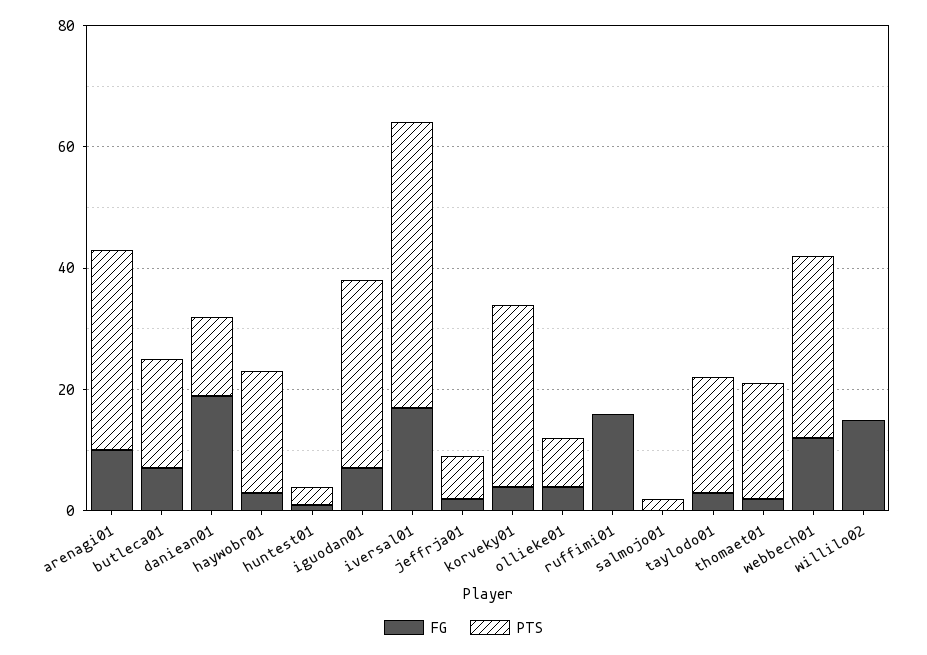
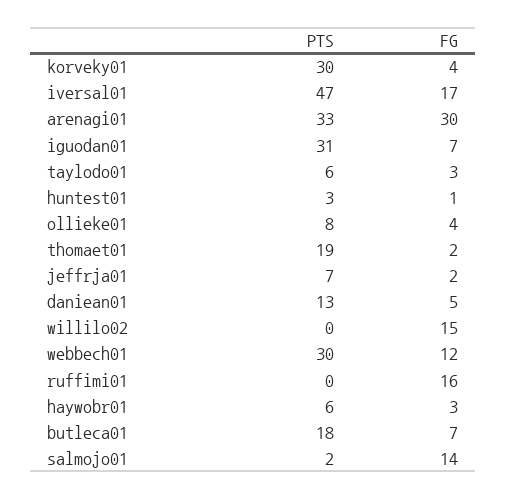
FG, arenagi01: 10 -> 30
FG, daniean01: 20 -> 5
PTS, haywobr01: 20 -> 6
FG, salmojo01: 0 -> 14
PTS, taylodo01: 20 -> 6

